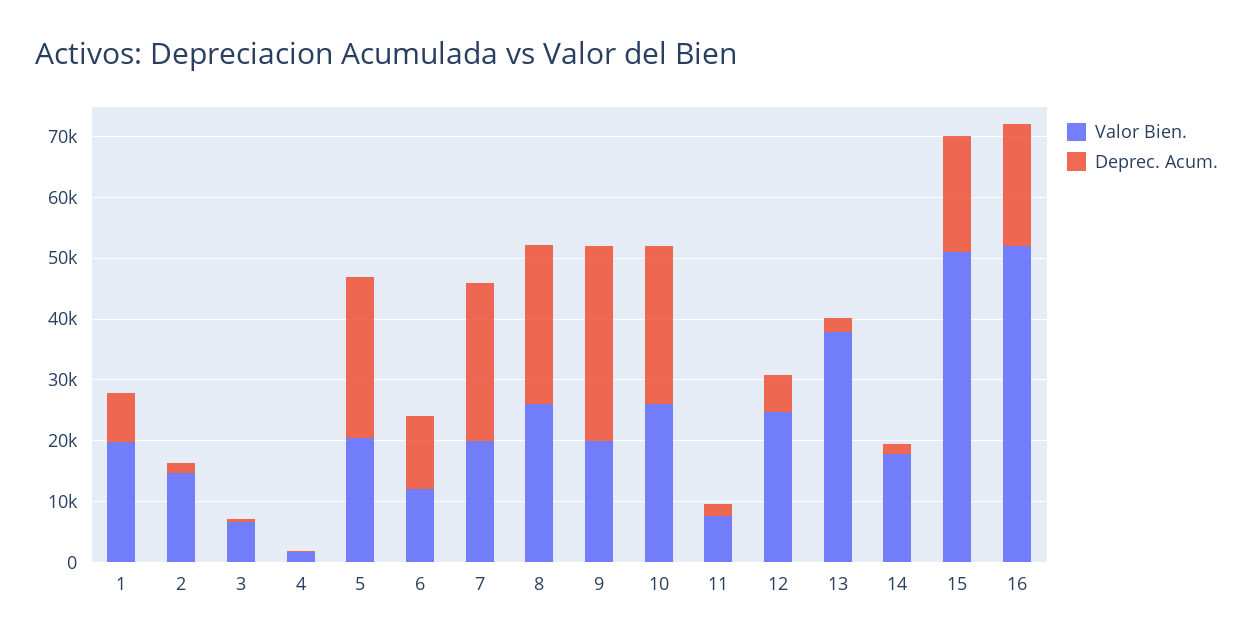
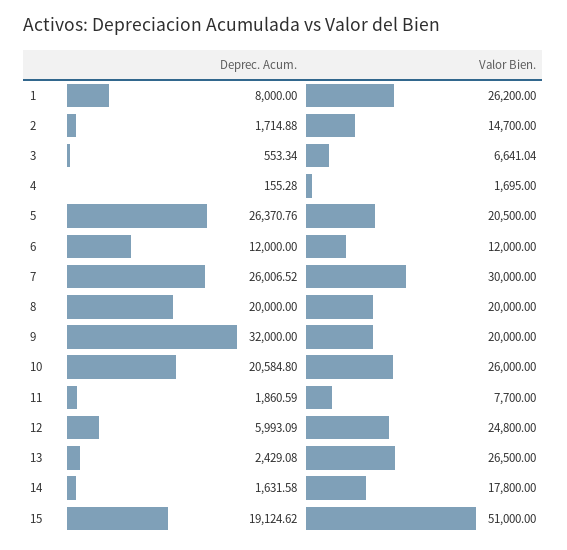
Valor Bien., 1: 20000 -> 26200
Valor Bien., 7: 20000 -> 30000
Valor Bien., 8: 26000 -> 20000
Deprec. Acum., 8: 26000 -> 20000
Deprec. Acum., 10: 26000 -> 20584.8
Valor Bien., 13: 38000 -> 26500
Valor Bien., 16: 52000 -> none
Deprec. Acum., 16: 20000 -> none

